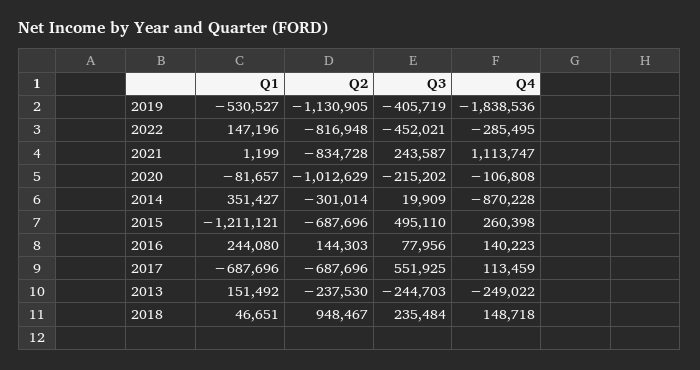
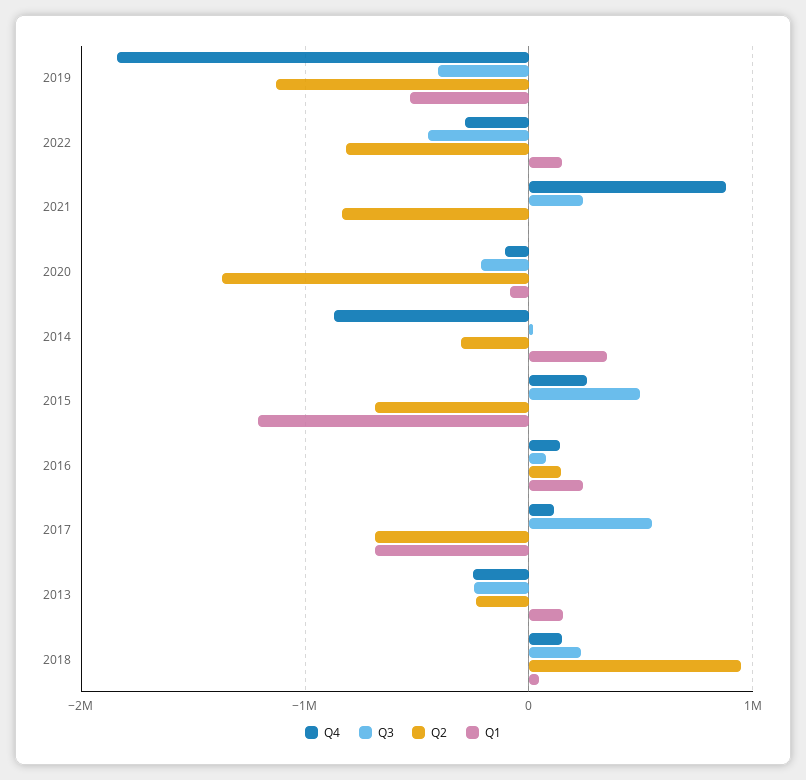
Q4, 2021: 1113747 -> 900000
Q2, 2020: -1012629 -> -1400000

